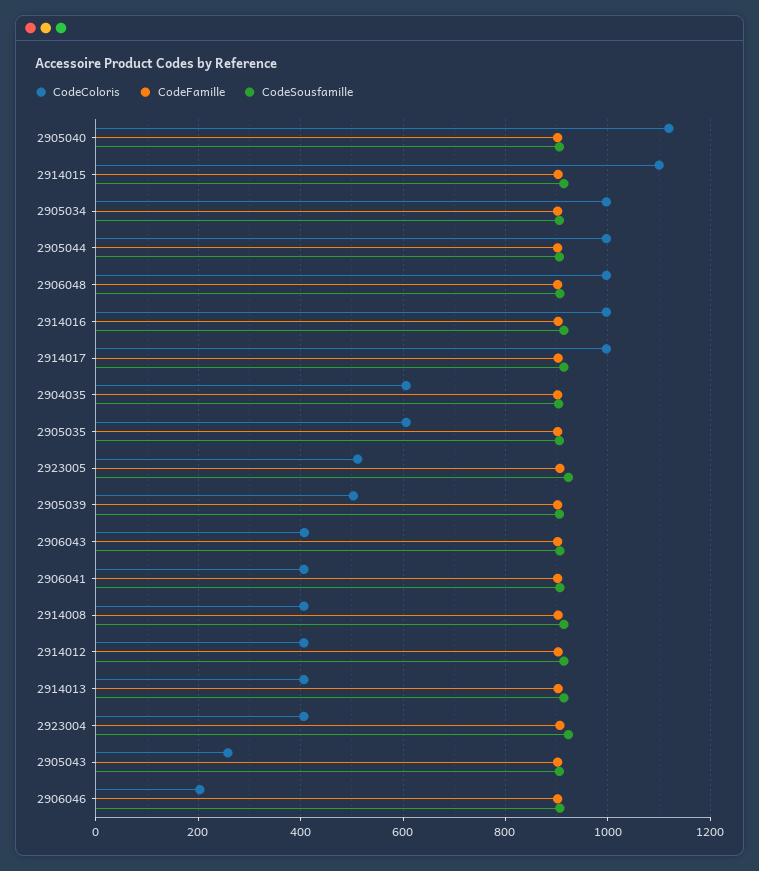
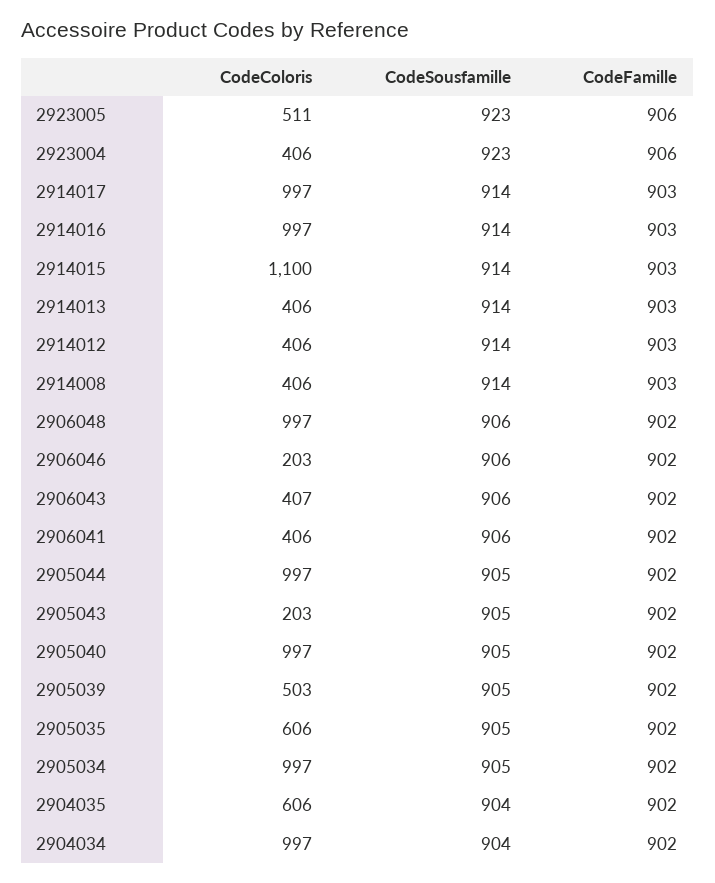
CodeColoris, 2905040: 1120 -> 997
CodeColoris, 2905043: 260 -> 203
CodeColoris, 2904034: none -> 997
CodeSousfamille, 2904034: none -> 904
CodeFamille, 2904034: none -> 902

